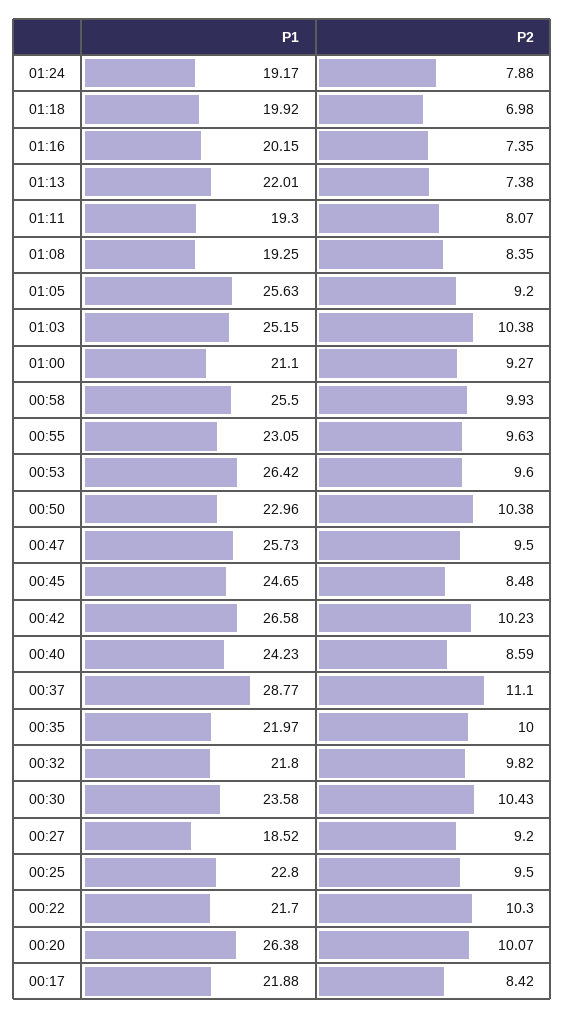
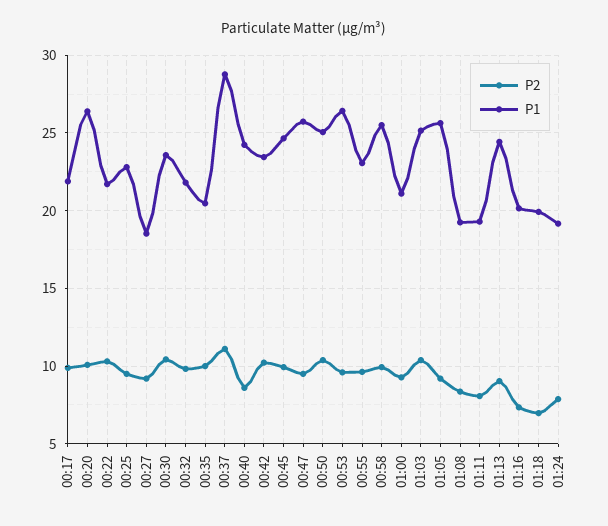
P1, 01:13: 22.01 -> 24.5
P2, 01:13: 7.38 -> 9
P1, 00:50: 22.96 -> 25
P2, 00:45: 8.48 -> 10
P1, 00:42: 26.58 -> 23.5
P1, 00:35: 21.97 -> 20.5
P2, 00:17: 8.42 -> 10

